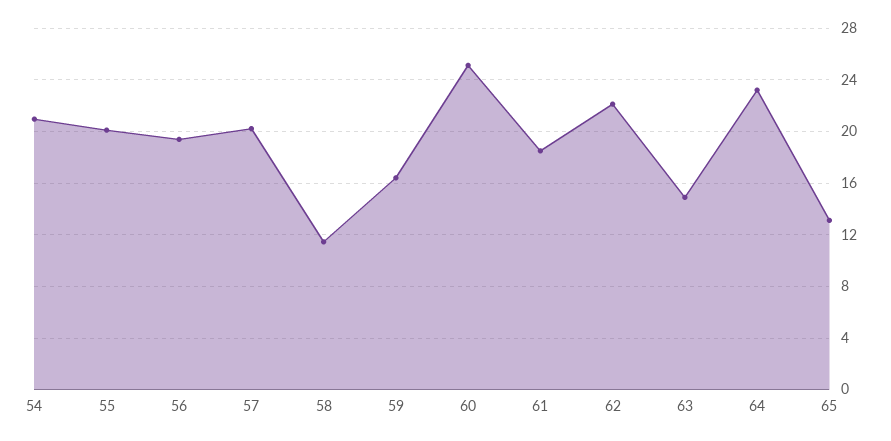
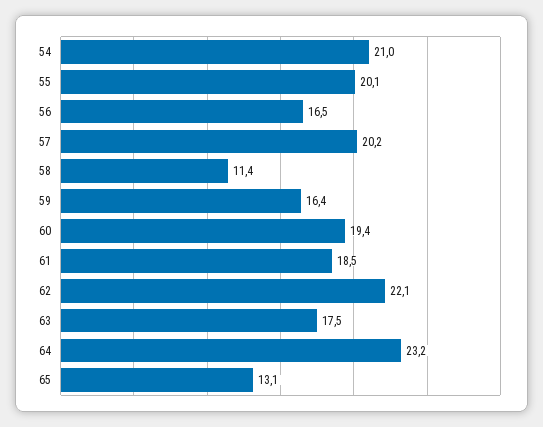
56: 19.5 -> 16.5
60: 25 -> 19.4
63: 15 -> 17.5

